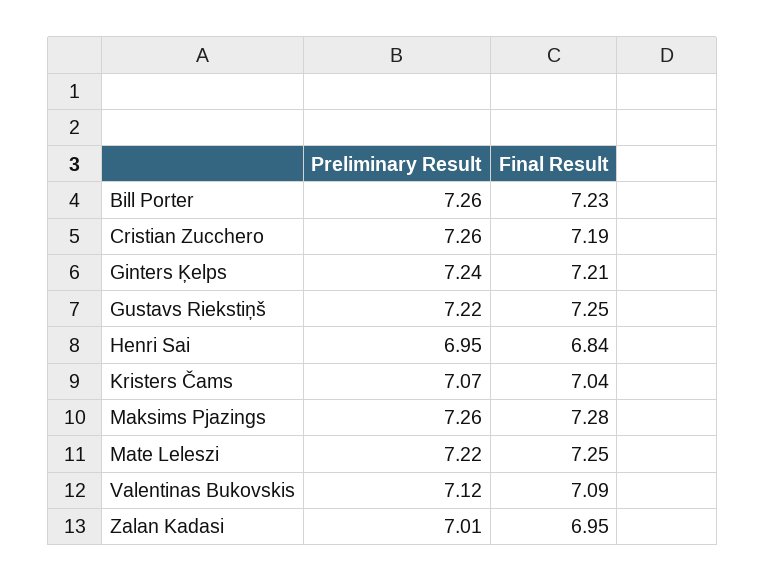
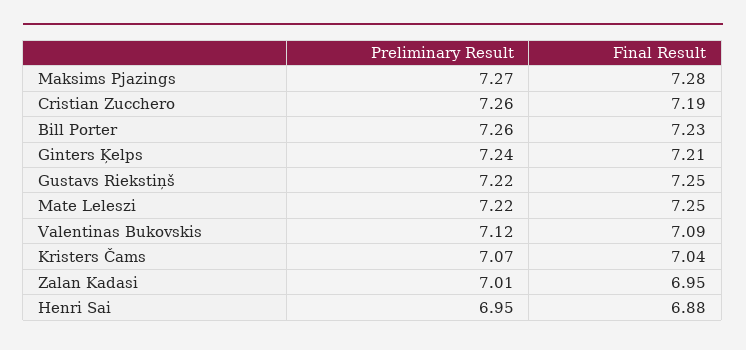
Final Result, Henri Sai: 6.84 -> 6.88
Preliminary Result, Maksims Pjazings: 7.26 -> 7.27

